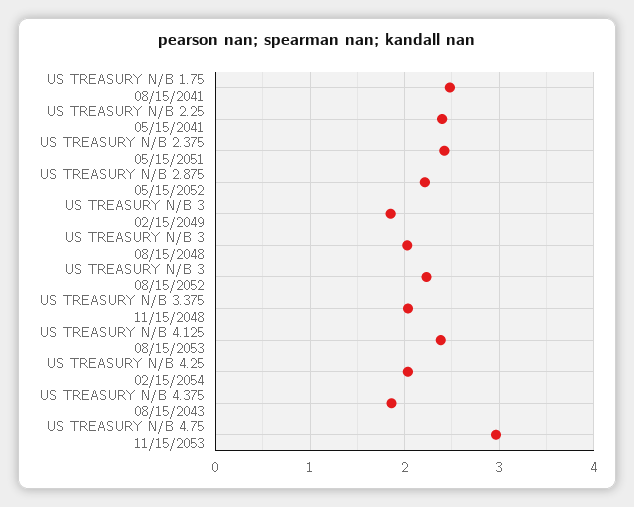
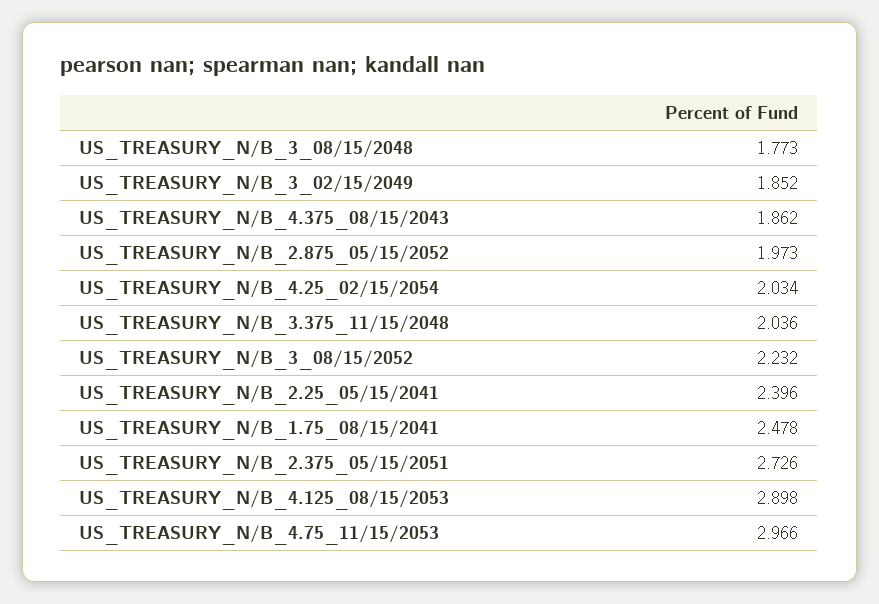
US TREASURY N/B 2.375 05/15/2051: 2.4 -> 2.726
US TREASURY N/B 2.875 05/15/2052: 2.2 -> 1.973
US TREASURY N/B 3 08/15/2048: 2 -> 1.773
US TREASURY N/B 4.125 08/15/2053: 2.4 -> 2.898

